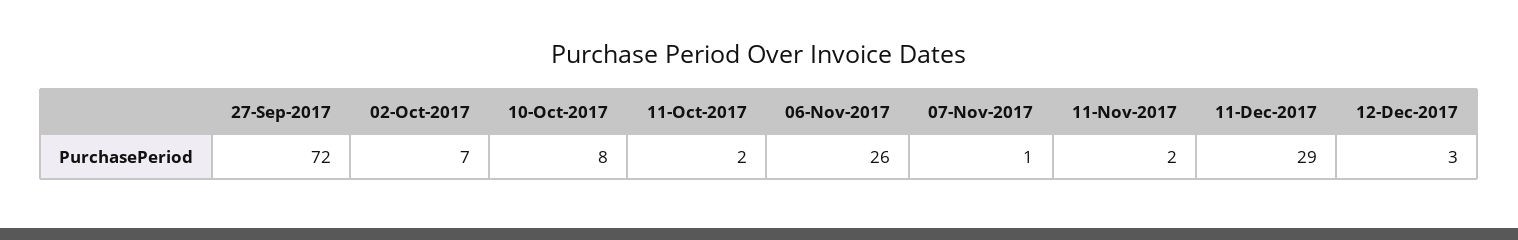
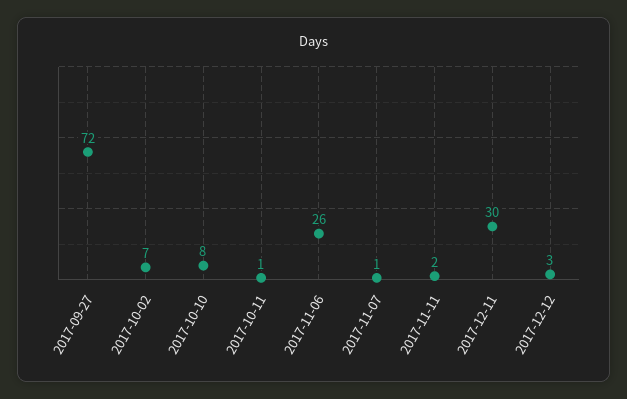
11-Oct-2017: 2 -> 1
11-Dec-2017: 29 -> 30

